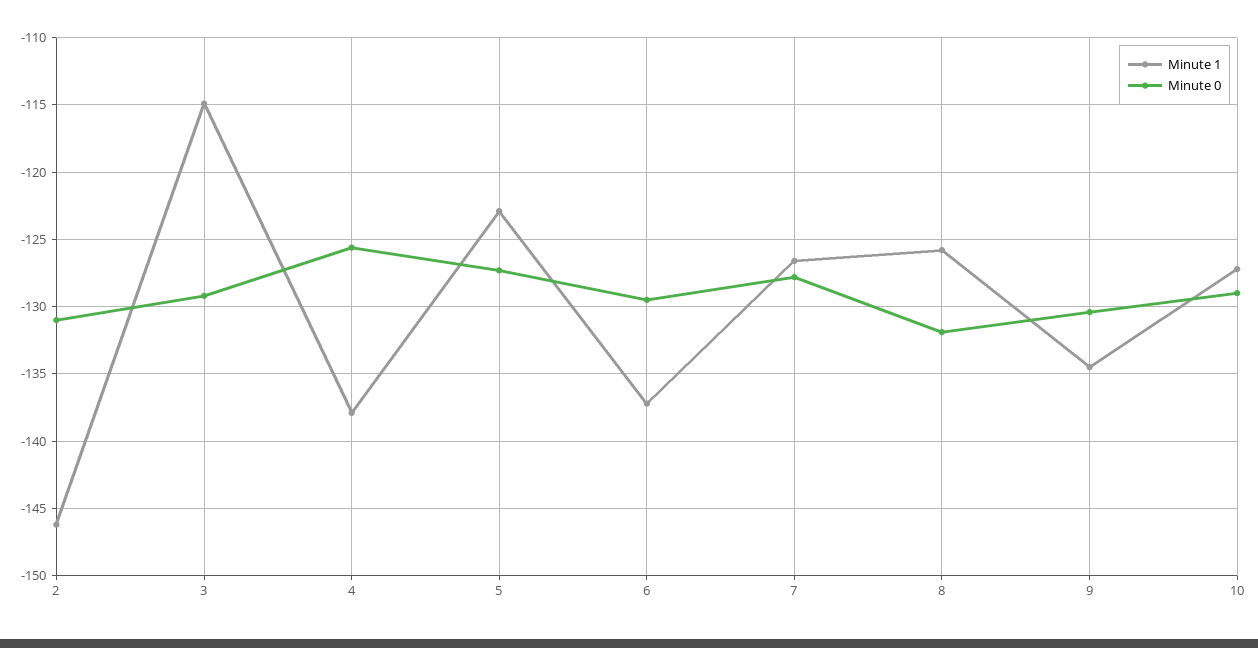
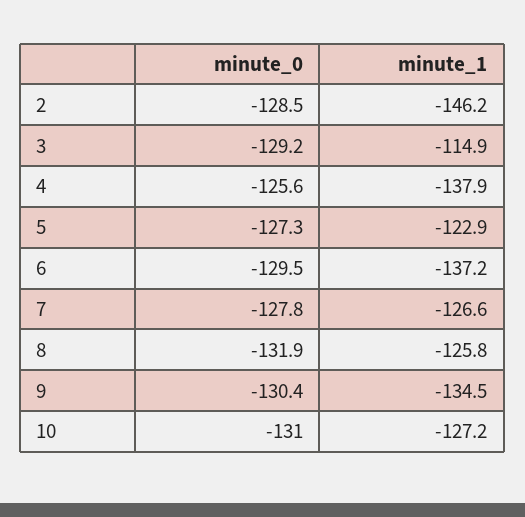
Minute 0, 2: -131 -> -128.5
Minute 0, 10: -129 -> -131

